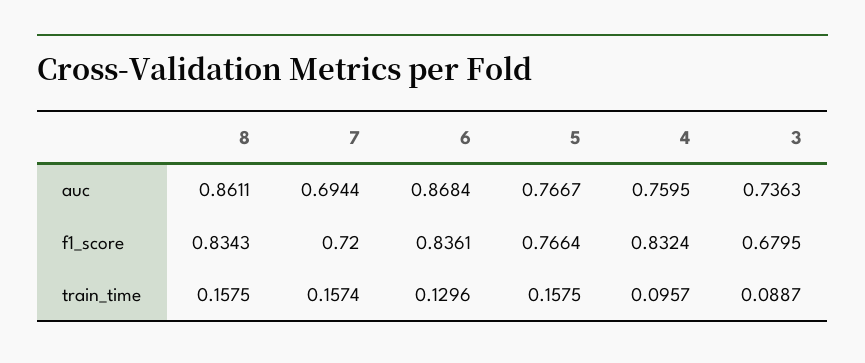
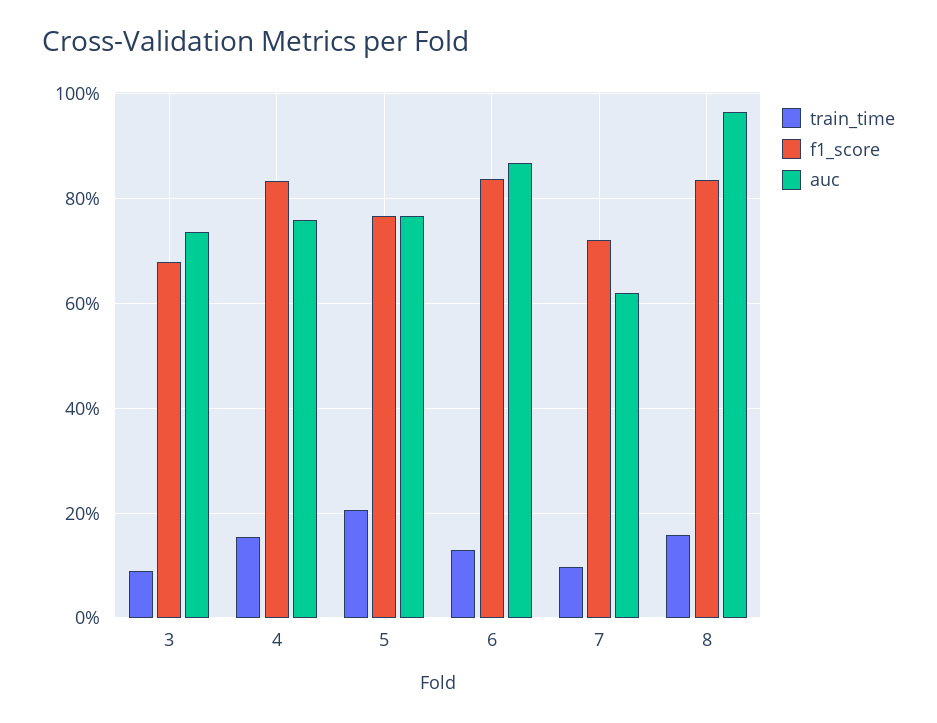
auc, 8: 0.8611 -> 0.96
auc, 7: 0.6944 -> 0.62
train_time, 7: 0.1574 -> 0.1
train_time, 5: 0.1575 -> 0.2
train_time, 4: 0.0957 -> 0.16

